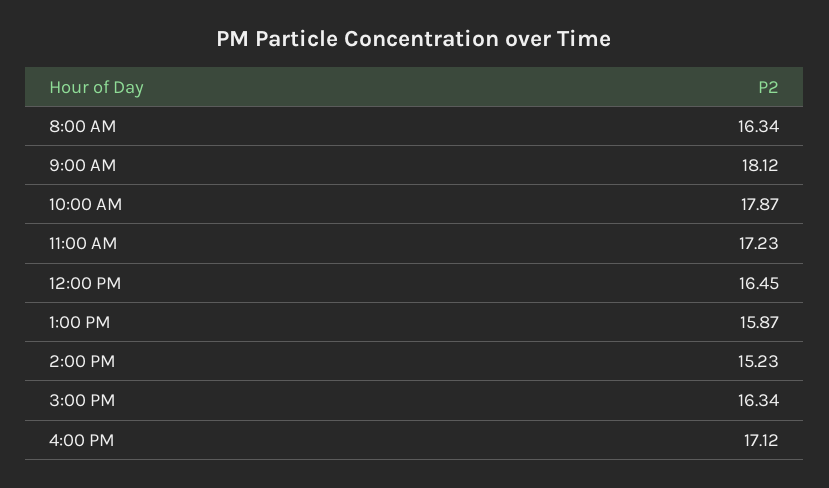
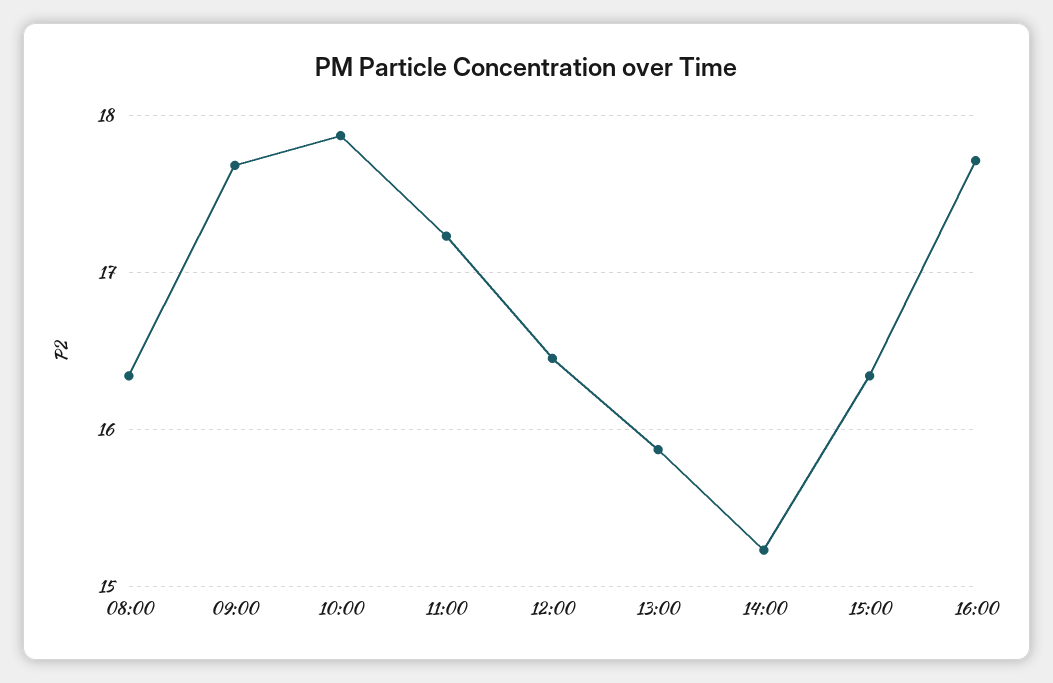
9:00 AM: 18.12 -> 17.7
4:00 PM: 17.12 -> 17.7

